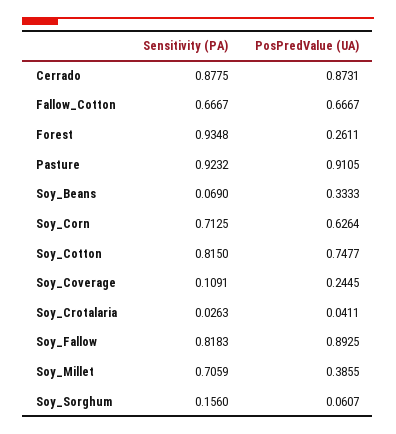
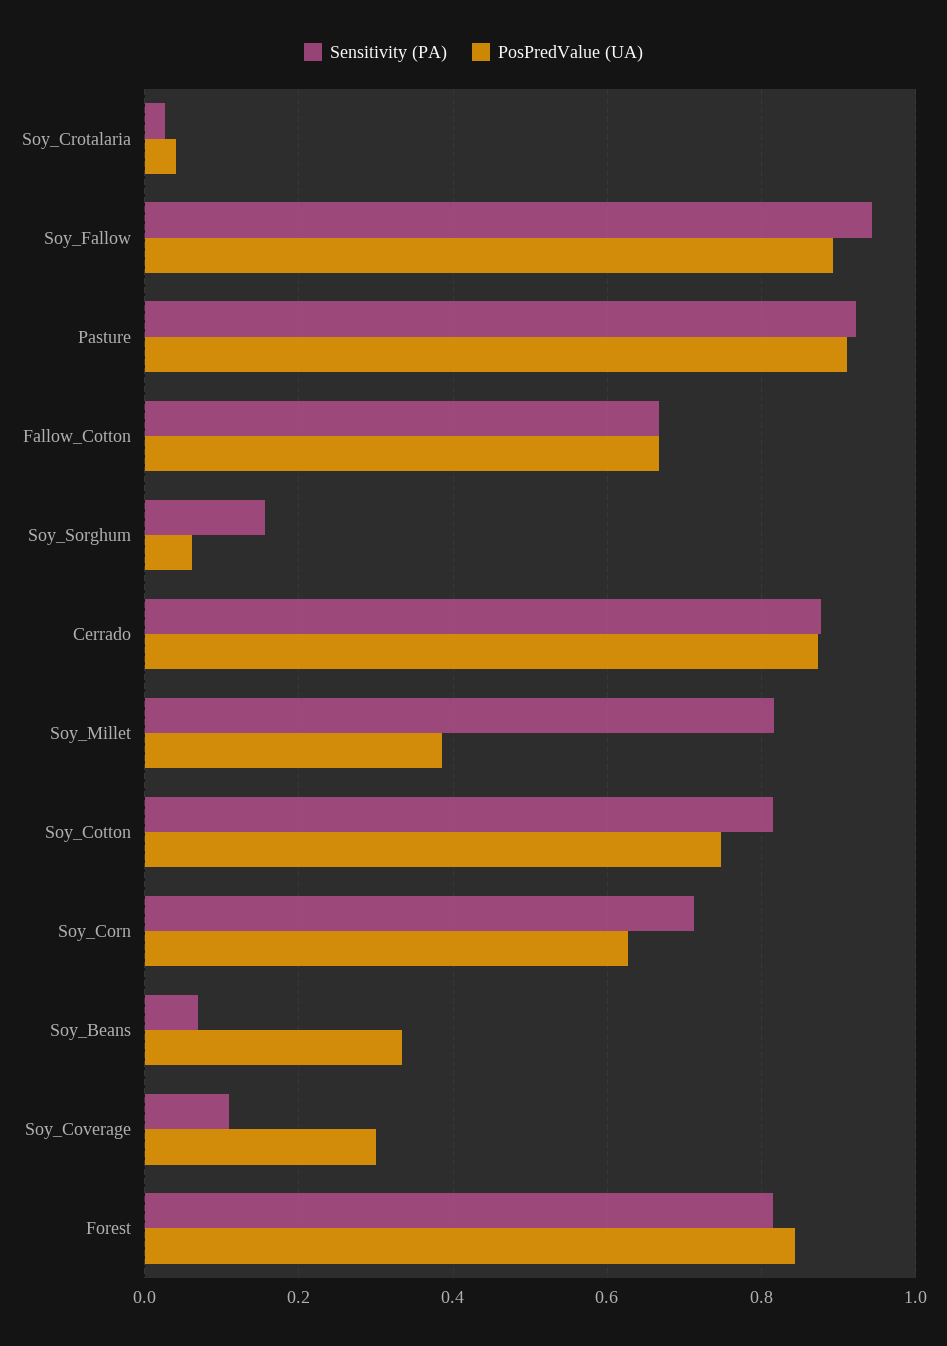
Sensitivity (PA), Forest: 0.9348 -> 0.82
PosPredValue (UA), Forest: 0.2611 -> 0.84
PosPredValue (UA), Soy_Coverage: 0.2445 -> 0.3
Sensitivity (PA), Soy_Fallow: 0.8183 -> 0.94
Sensitivity (PA), Soy_Millet: 0.7059 -> 0.82

